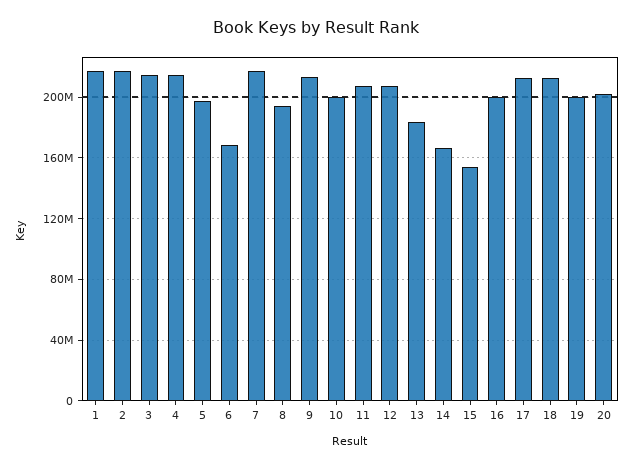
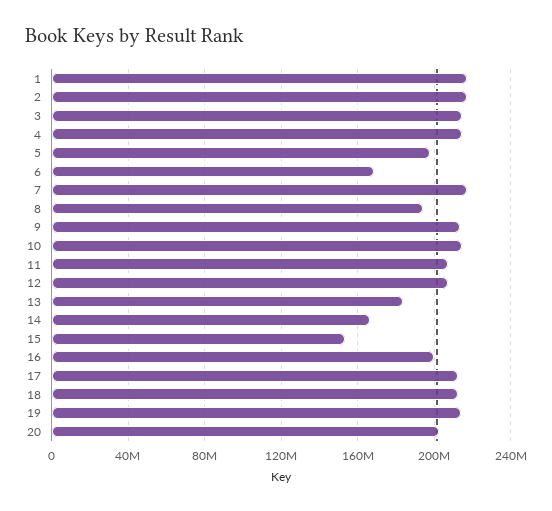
10: 200000000 -> 215000000
19: 200000000 -> 215000000

